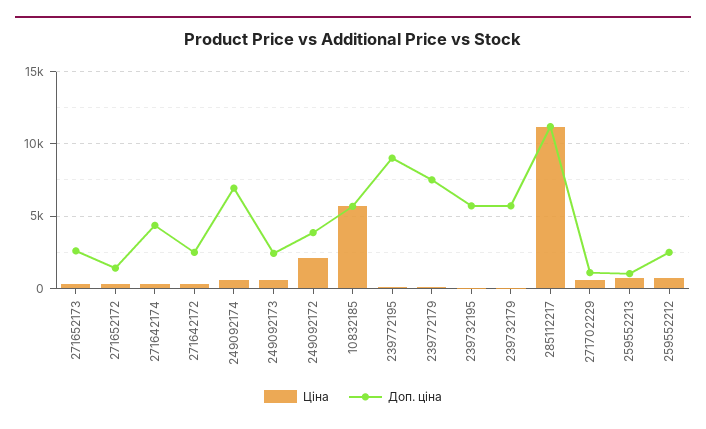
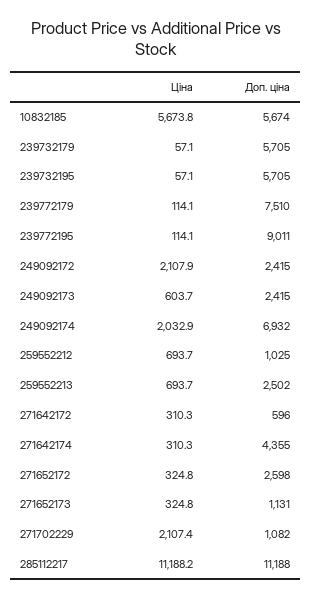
Доп. ціна, 271652173: 2500 -> 1131
Доп. ціна, 271652172: 1500 -> 2598
Доп. ціна, 271642172: 2500 -> 596
Ціна, 249092174: 500 -> 2032.9
Доп. ціна, 249092172: 4000 -> 2415
Ціна, 271702229: 500 -> 2107.4
Доп. ціна, 259552213: 1000 -> 2502
Доп. ціна, 259552212: 2500 -> 1025

